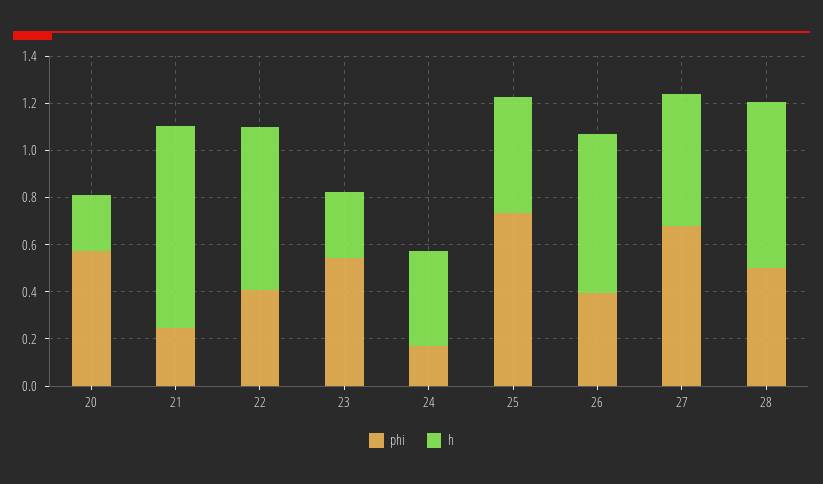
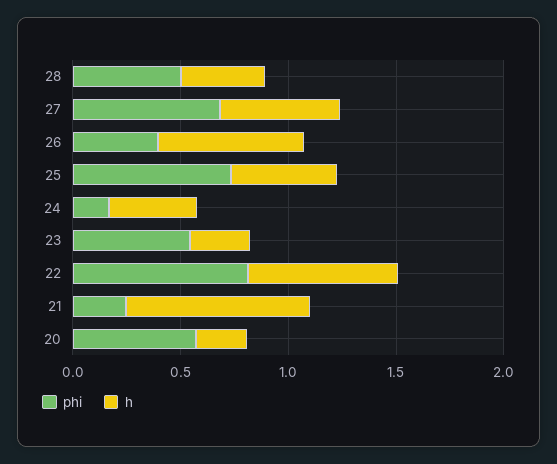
phi, 22: 0.4 -> 0.8
h, 28: 0.7 -> 0.4

